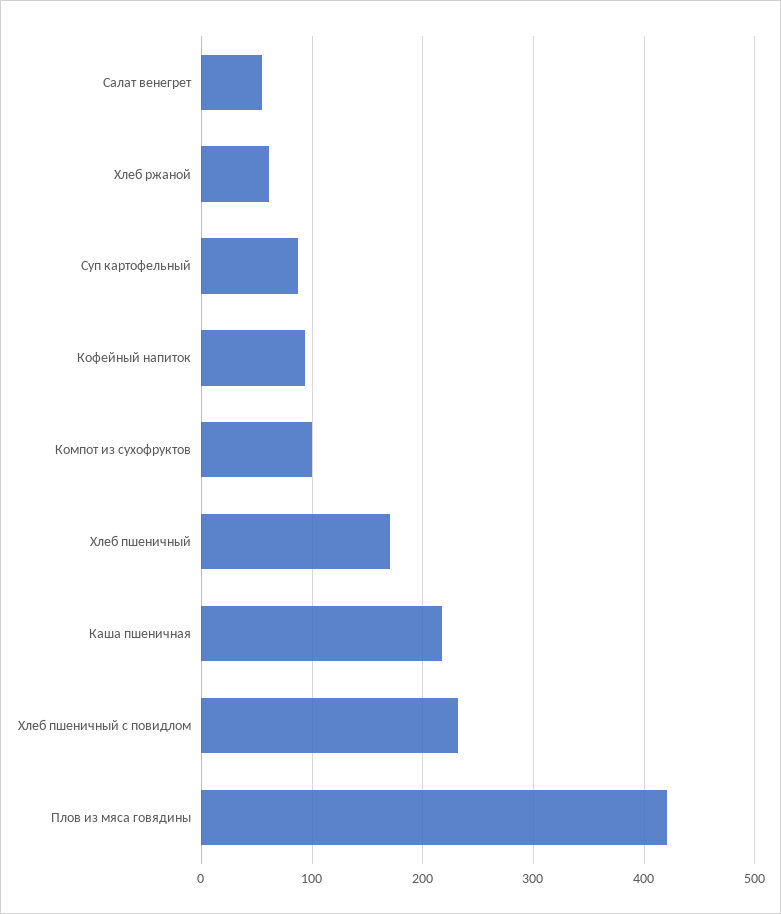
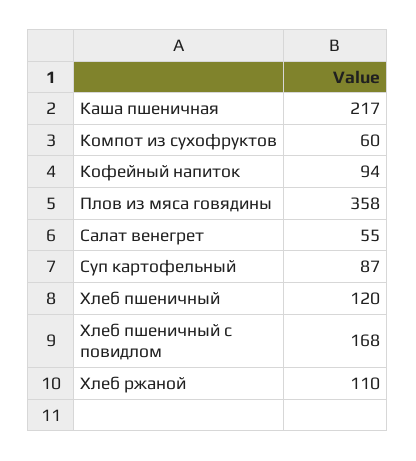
Хлеб ржаной: 60 -> 110
Компот из сухофруктов: 100 -> 60
Хлеб пшеничный: 170 -> 120
Хлеб пшеничный с повидлом: 230 -> 168
Плов из мяса говядины: 420 -> 358

